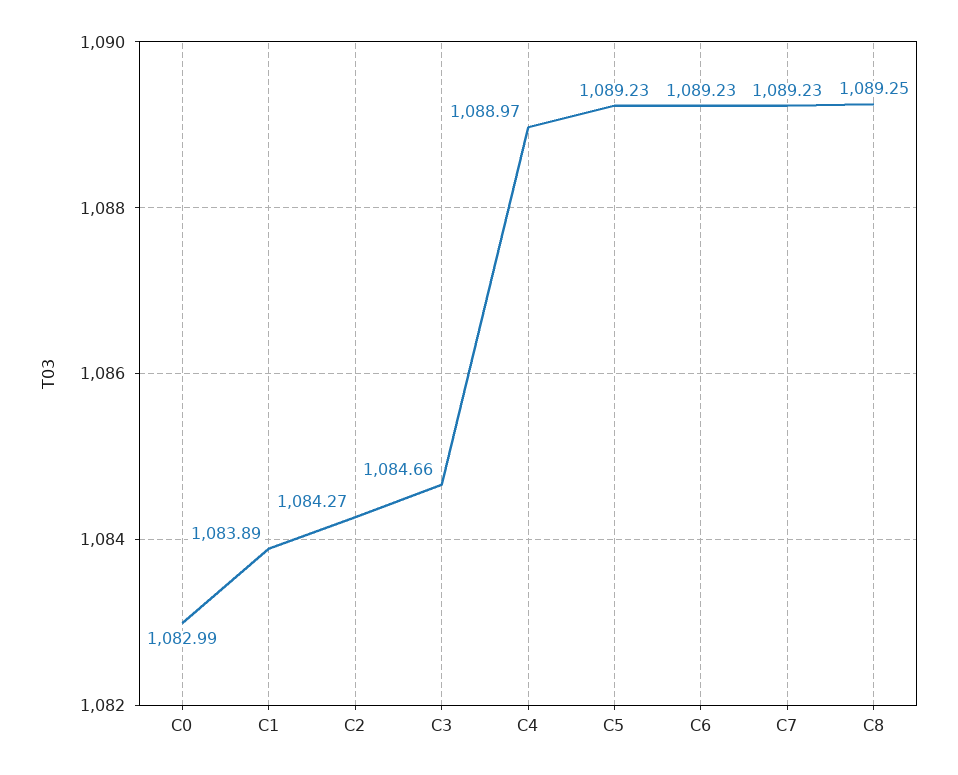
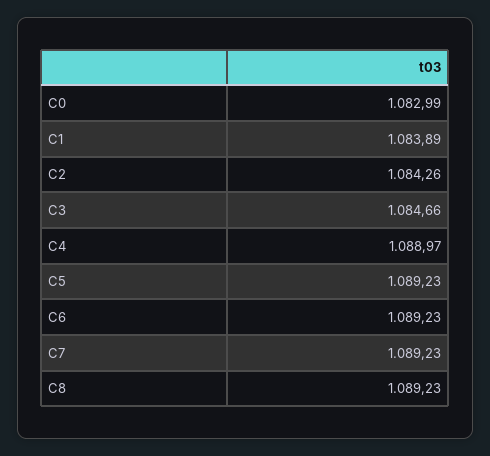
C2: 1084.27 -> 1084.26
C8: 1089.25 -> 1089.23

